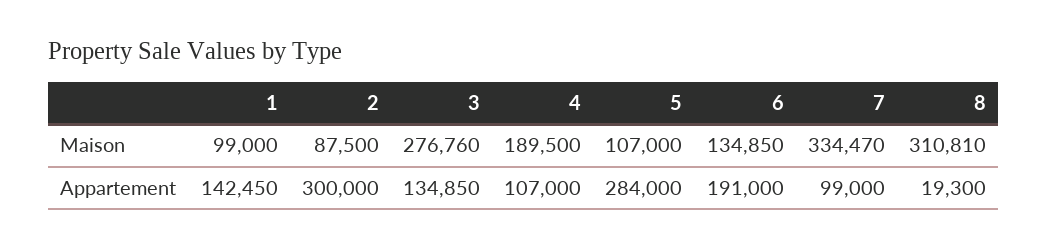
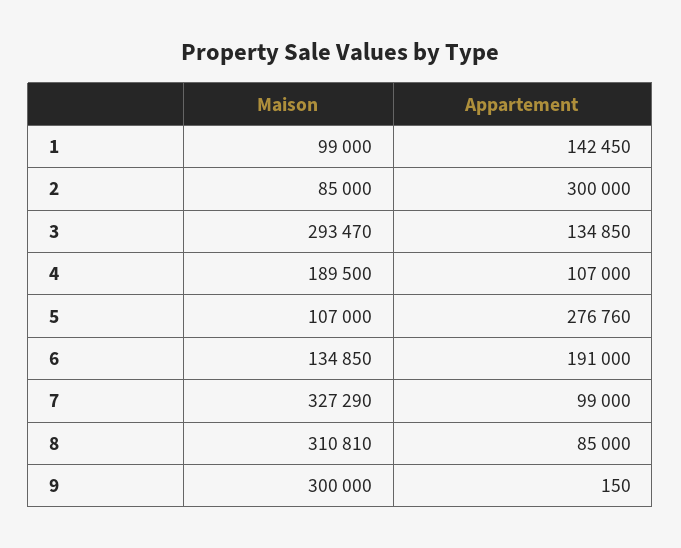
2, Maison: 87500 -> 85000
3, Maison: 276760 -> 293470
7, Maison: 334470 -> 327290
5, Appartement: 284000 -> 276760
8, Appartement: 19300 -> 85000
9, Maison: none -> 300000
9, Appartement: none -> 150

